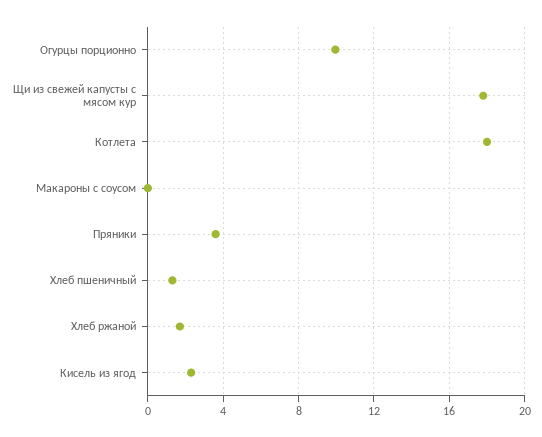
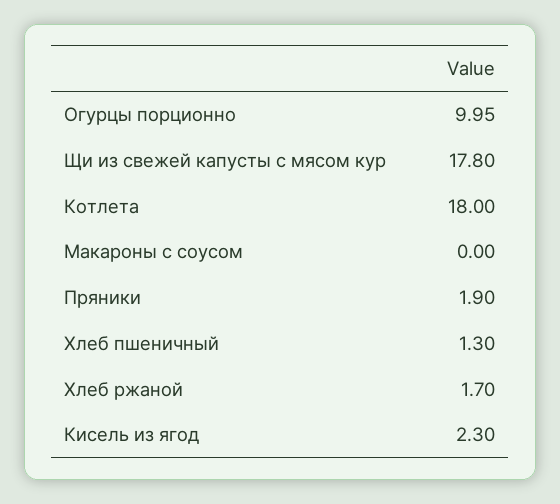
Пряники: 3.5 -> 1.9

